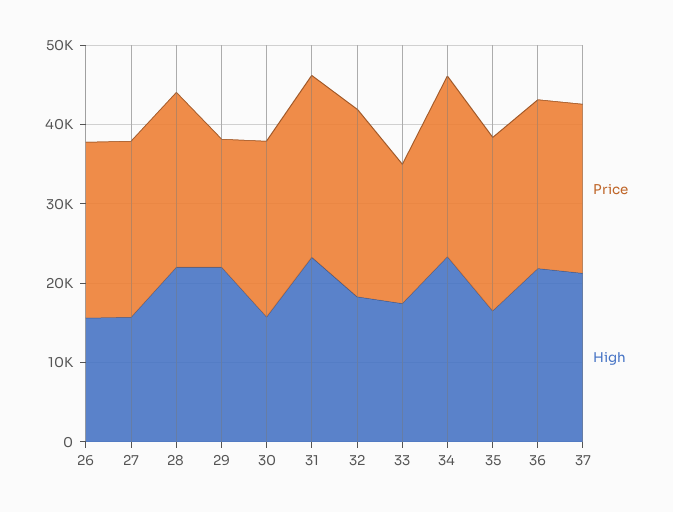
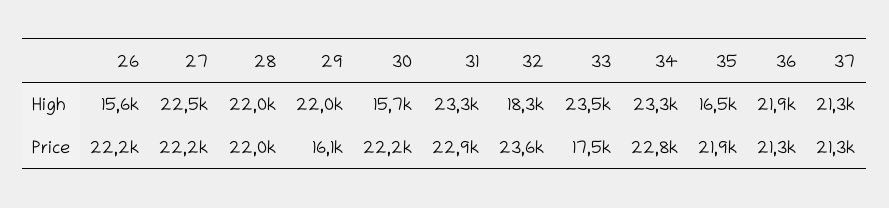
High, 27: 16000 -> 22500
High, 33: 18000 -> 23500

